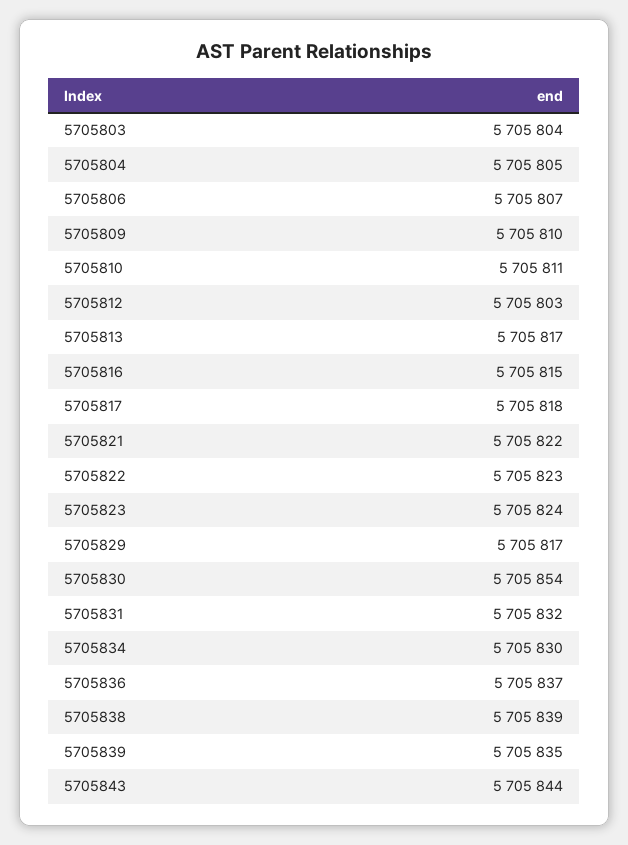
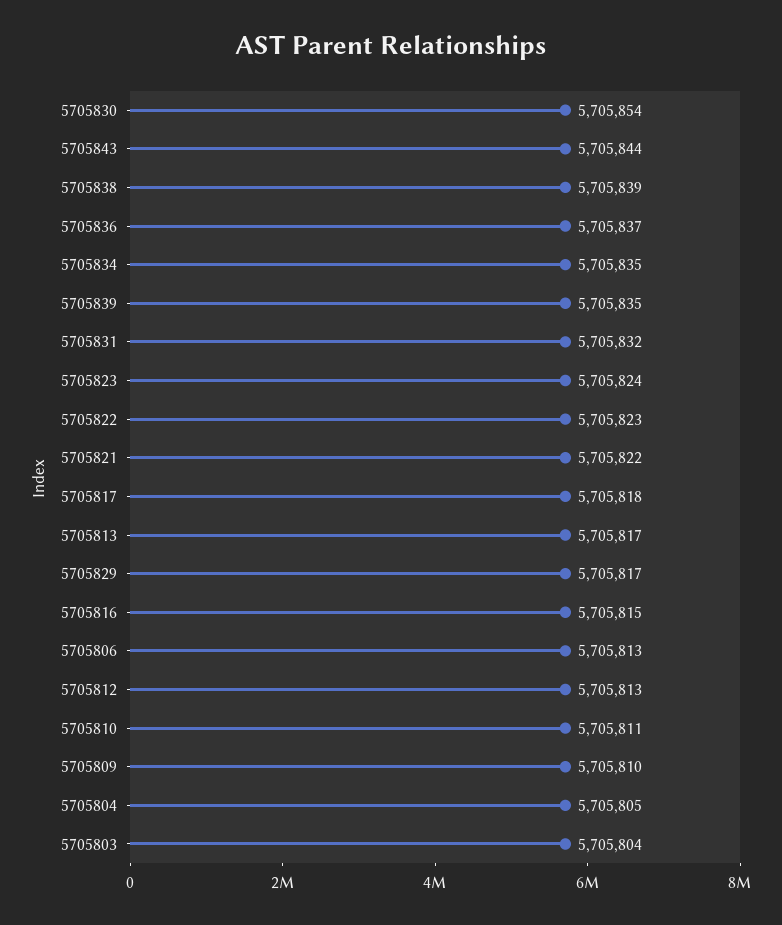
5705806: 5705807 -> 5705813
5705812: 5705803 -> 5705813
5705834: 5705830 -> 5705835

